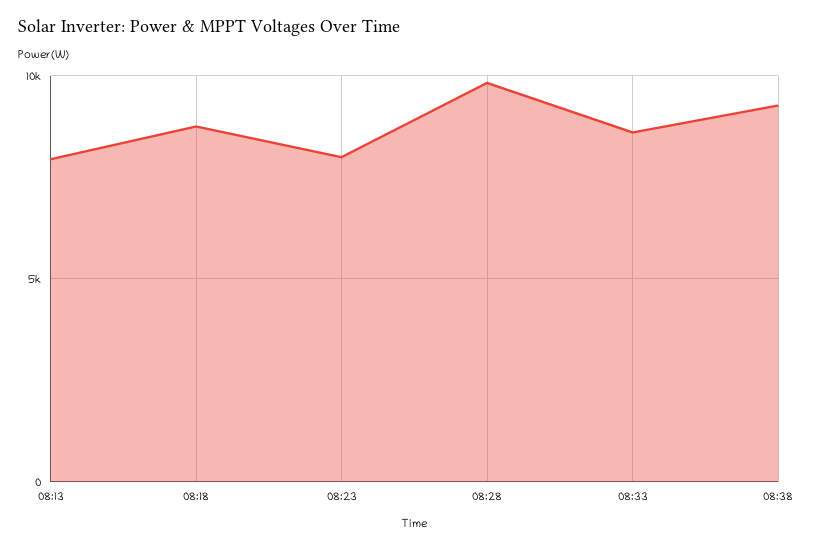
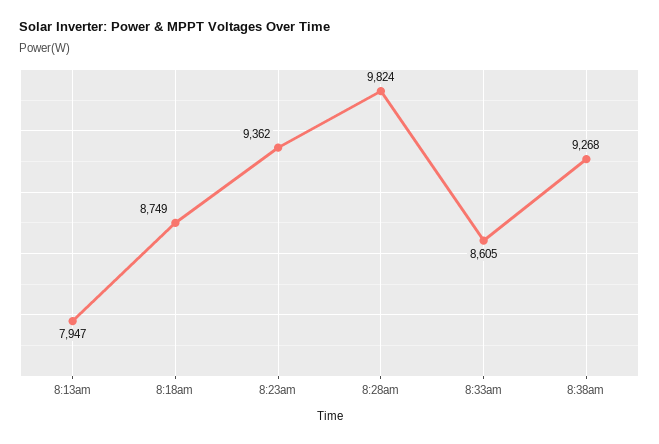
08:23: 8000 -> 9362

